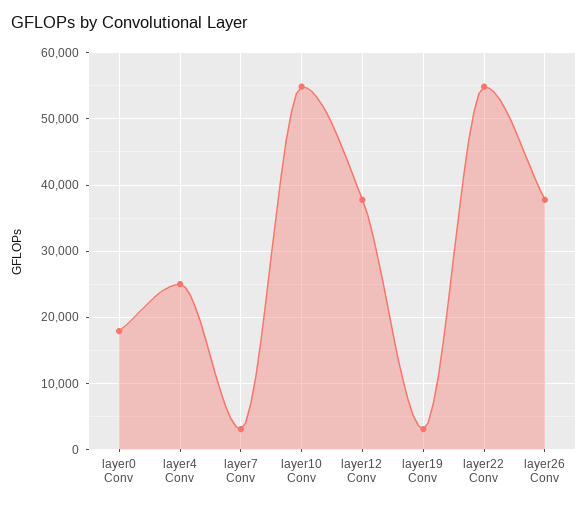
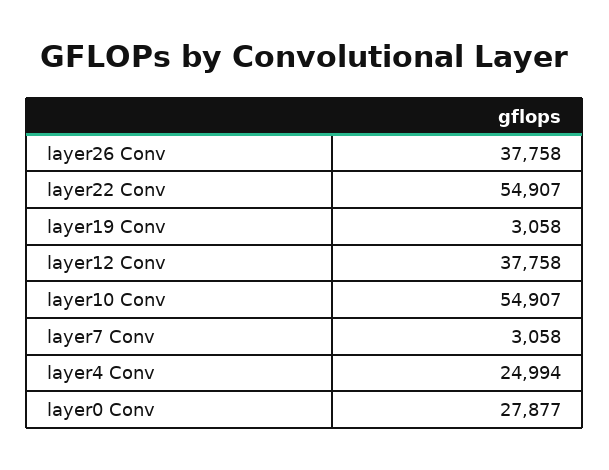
layer0 Conv: 18000 -> 27877

